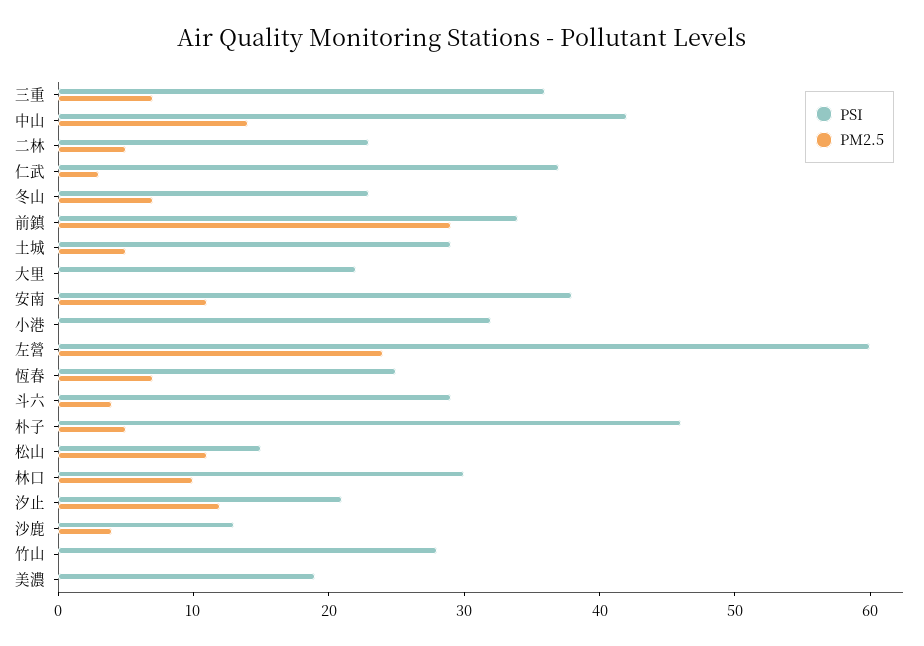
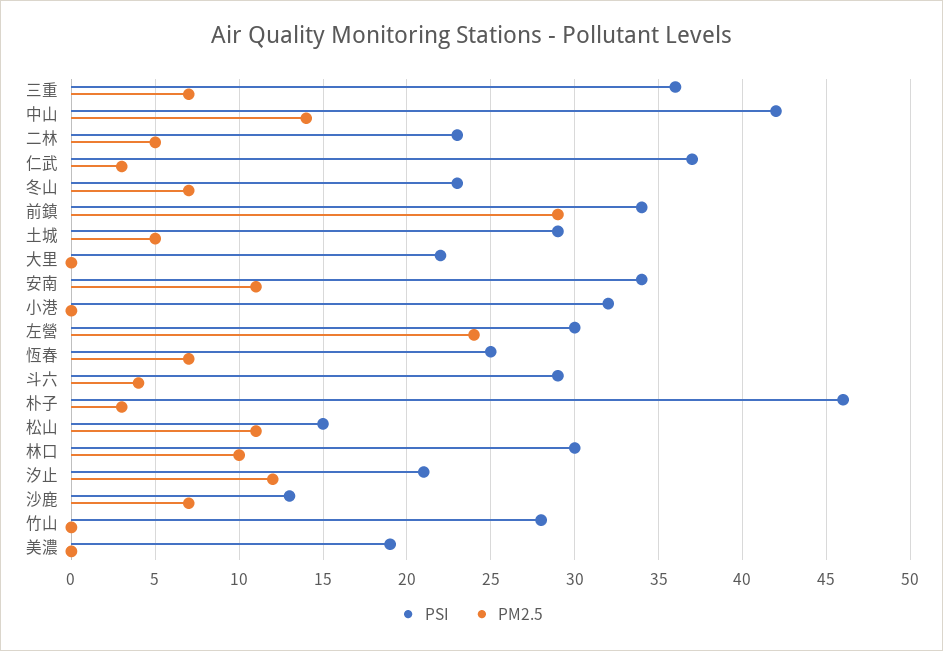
PSI, 安南: 38 -> 34
PSI, 左營: 60 -> 30
PM2.5, 朴子: 5 -> 3
PM2.5, 沙鹿: 4 -> 7

